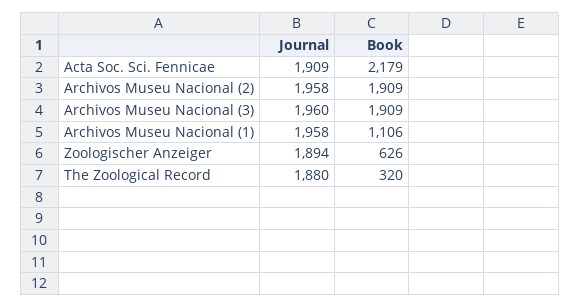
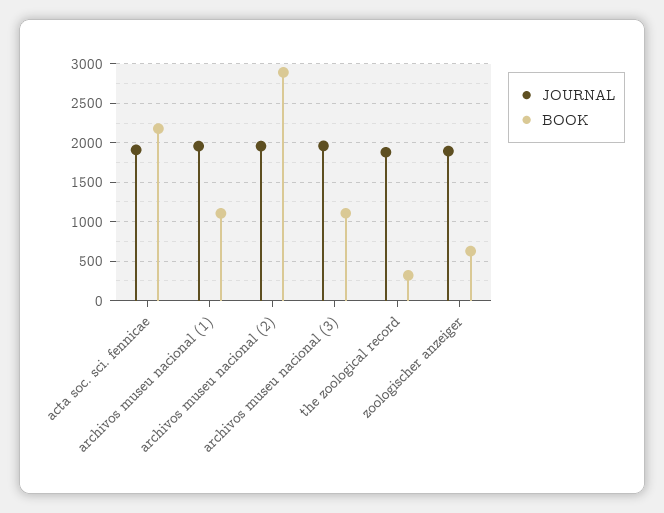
Book, Archivos Museu Nacional (2): 1909 -> 2900
Book, Archivos Museu Nacional (3): 1909 -> 1100

